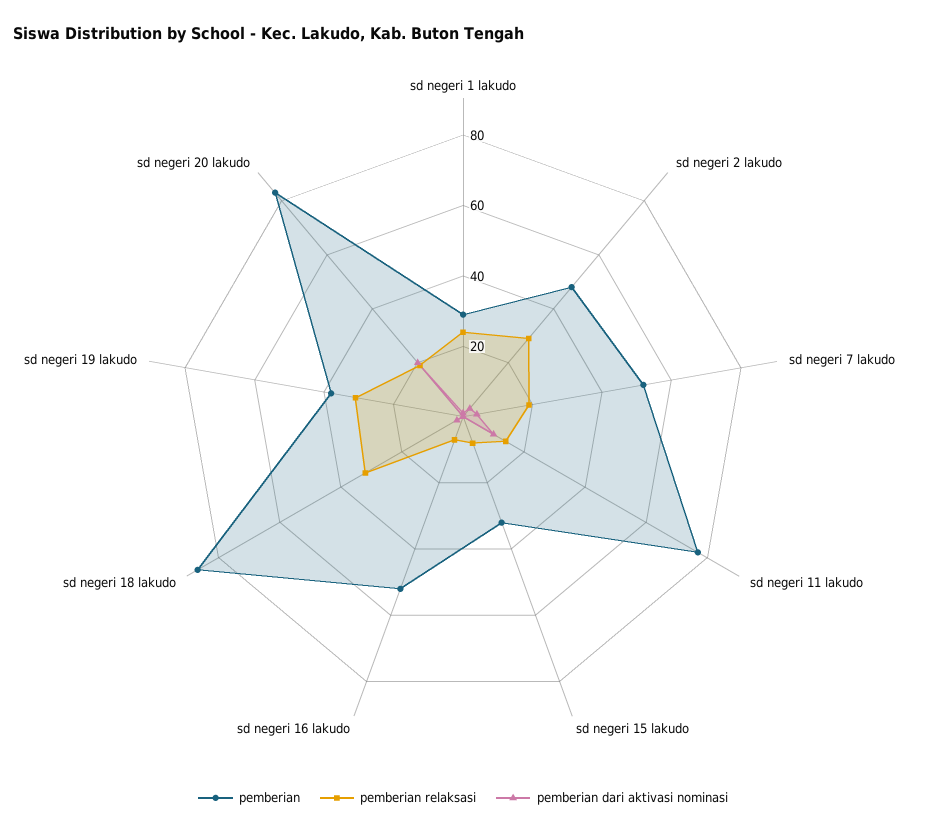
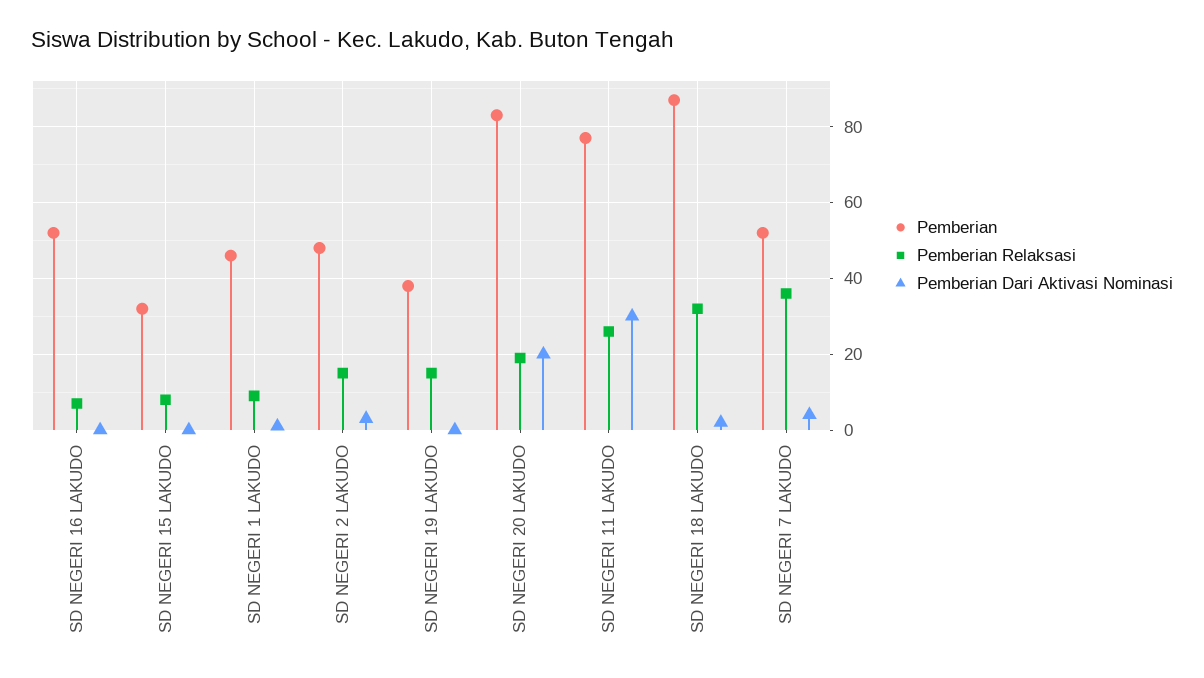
pemberian, sd negeri 1 lakudo: 30 -> 45
pemberian relaksasi, sd negeri 1 lakudo: 25 -> 10
pemberian relaksasi, sd negeri 2 lakudo: 30 -> 15
pemberian relaksasi, sd negeri 7 lakudo: 20 -> 35
pemberian relaksasi, sd negeri 11 lakudo: 15 -> 25
pemberian dari aktivasi nominasi, sd negeri 11 lakudo: 10 -> 30
pemberian relaksasi, sd negeri 19 lakudo: 30 -> 15

